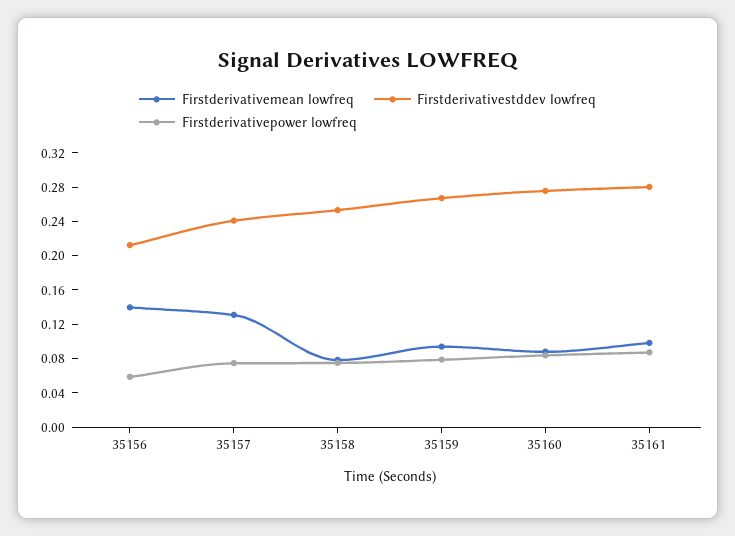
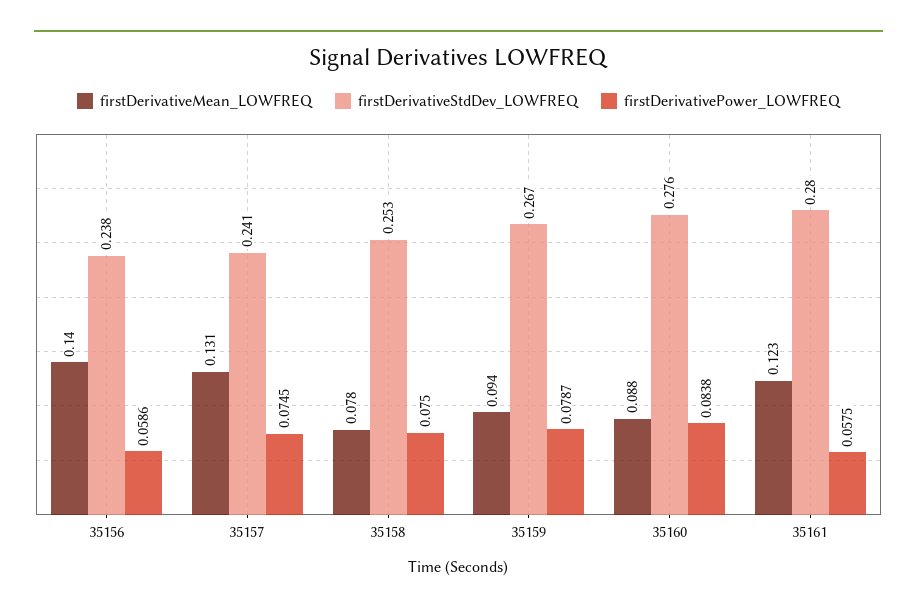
Firstderivativestddev lowfreq, 35156: 0.21 -> 0.238
Firstderivativemean lowfreq, 35161: 0.1 -> 0.123
Firstderivativepower lowfreq, 35161: 0.09 -> 0.0575

